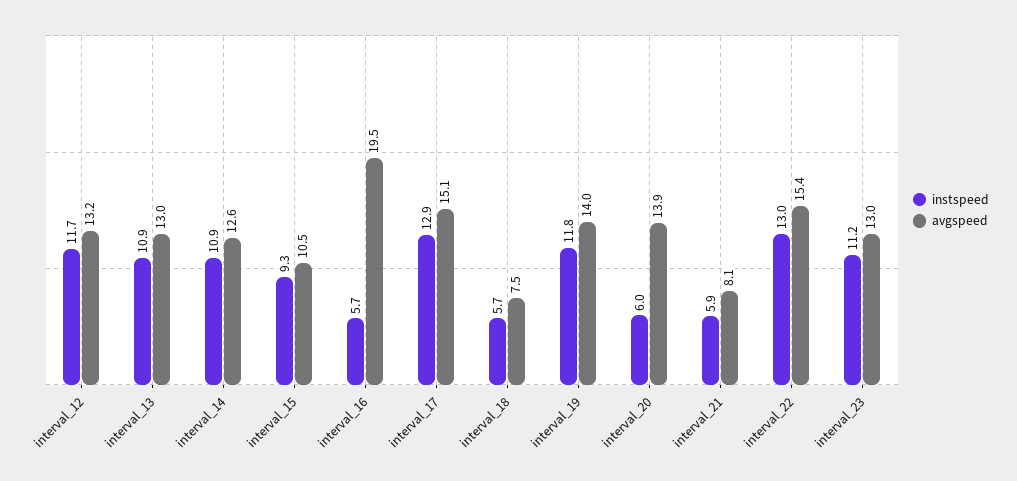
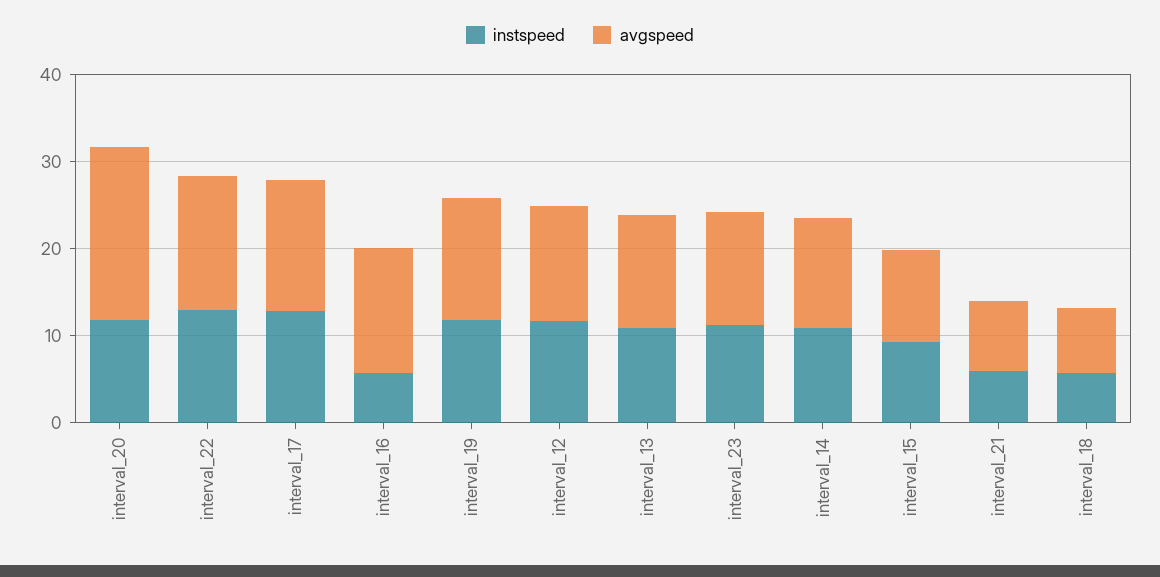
avgspeed, interval_16: 19.5 -> 14
instspeed, interval_20: 6 -> 12
avgspeed, interval_20: 13.9 -> 20

